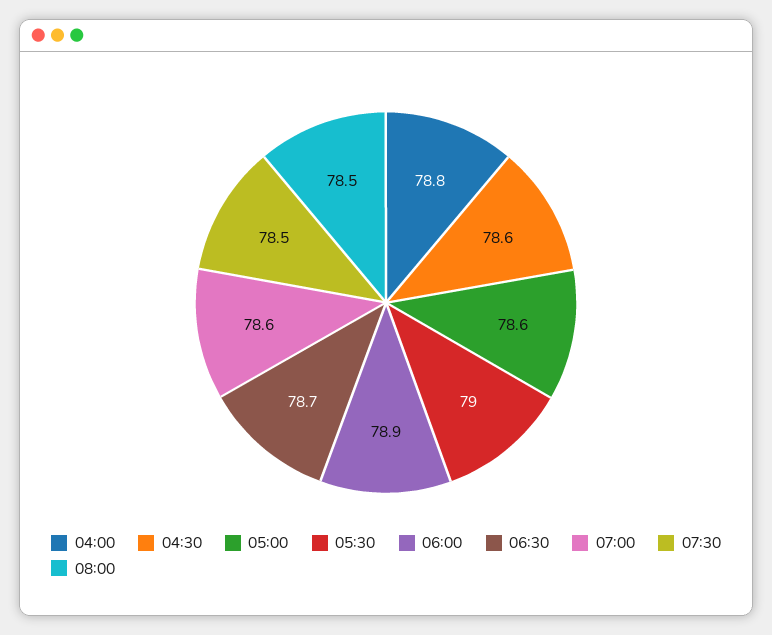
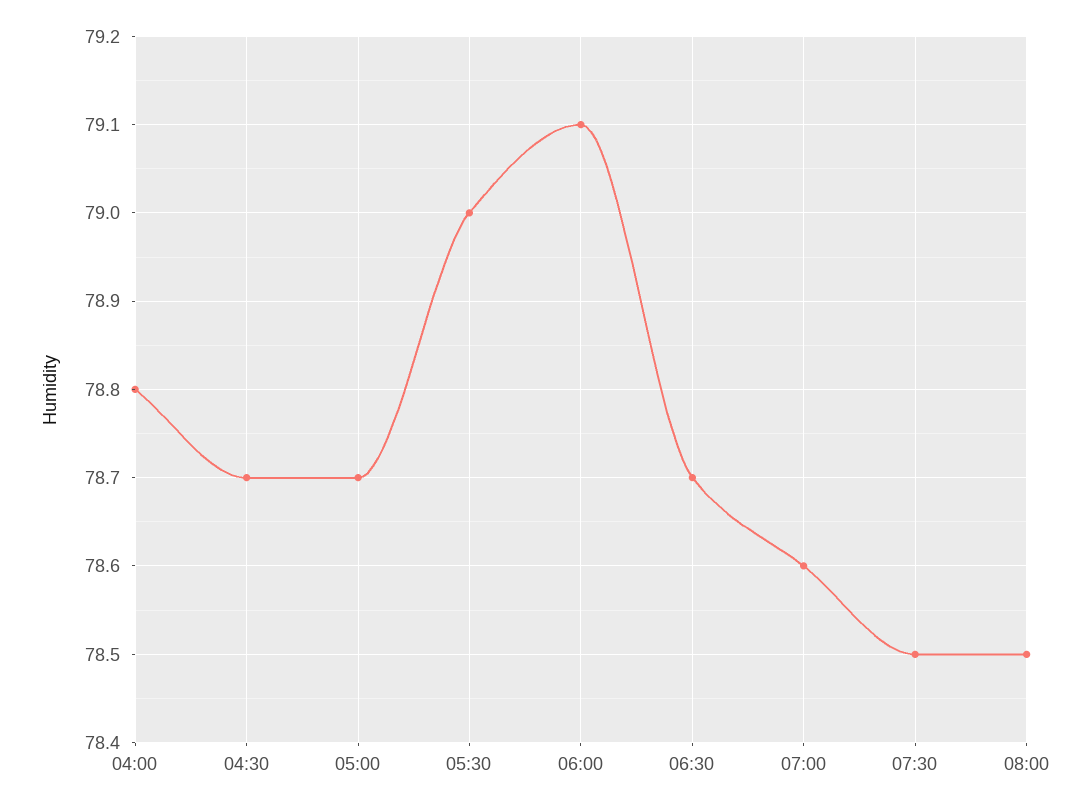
04:30: 78.6 -> 78.7
05:00: 78.6 -> 78.7
06:00: 78.9 -> 79.1

